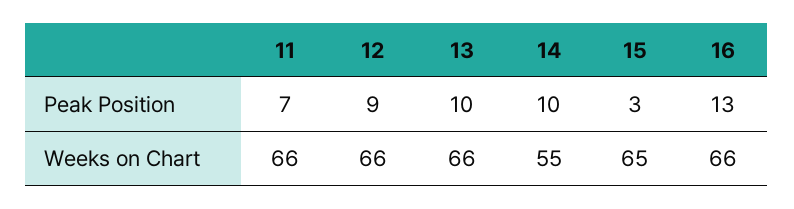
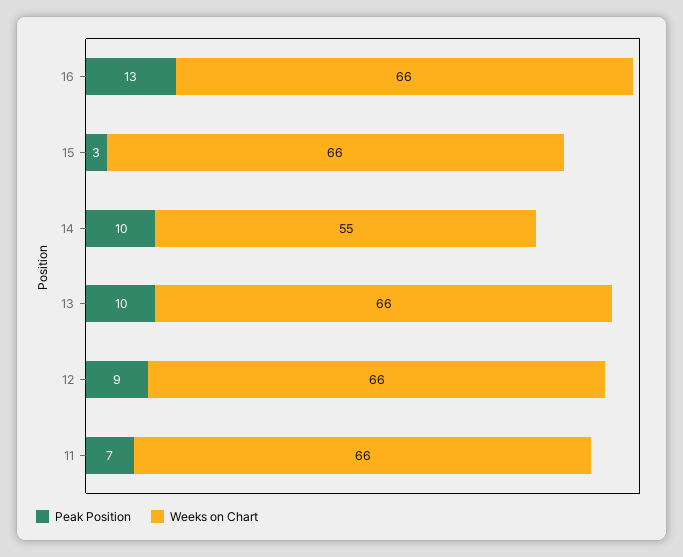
Weeks on Chart, 15: 65 -> 66

